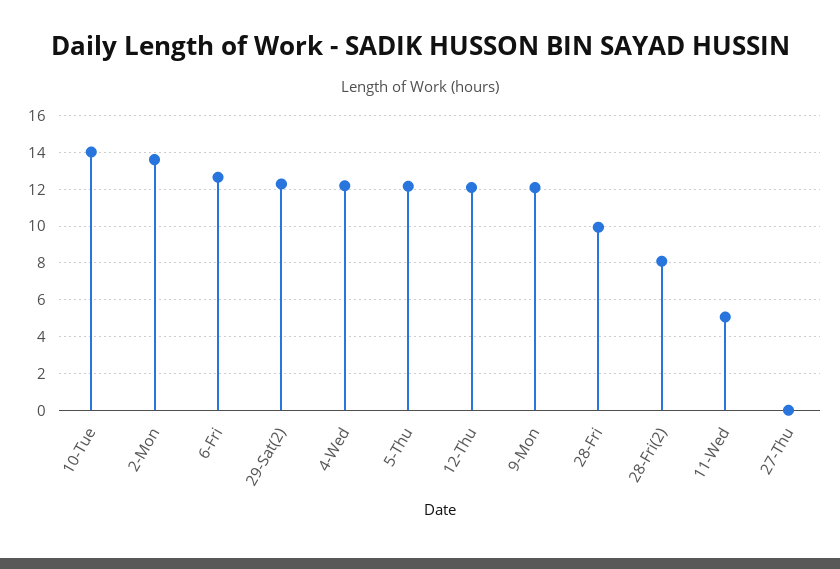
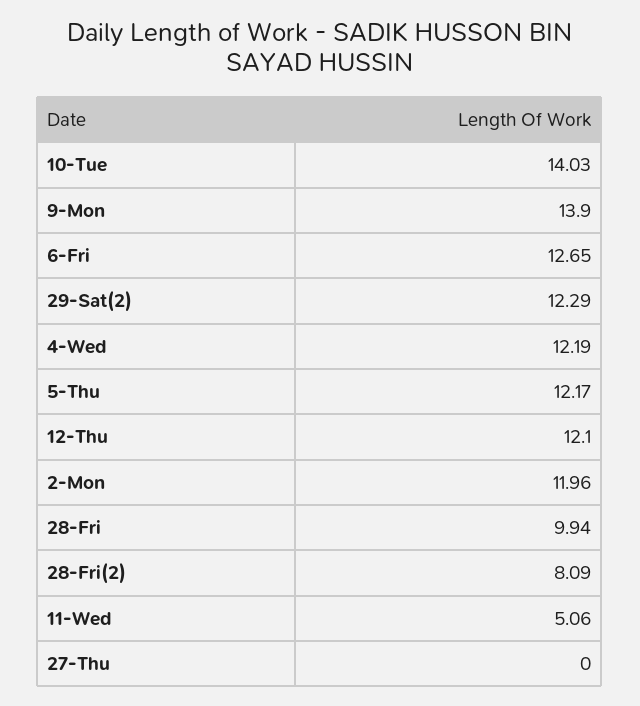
2-Mon: 13.5 -> 11.96
9-Mon: 12 -> 13.9

